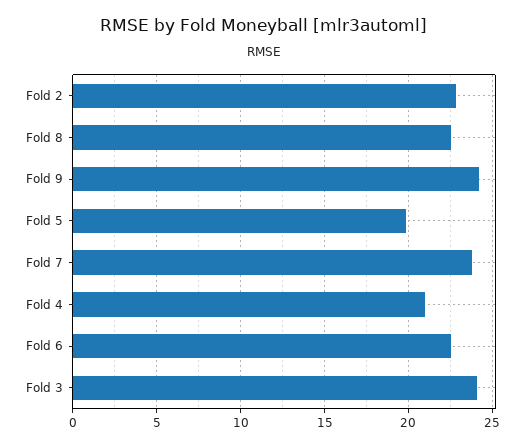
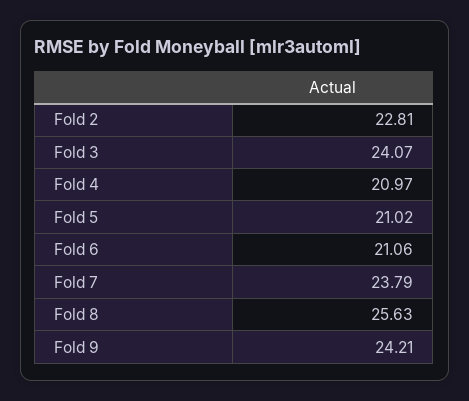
Fold 8: 22.5 -> 25.63
Fold 5: 20 -> 21.02
Fold 6: 22.5 -> 21.06

